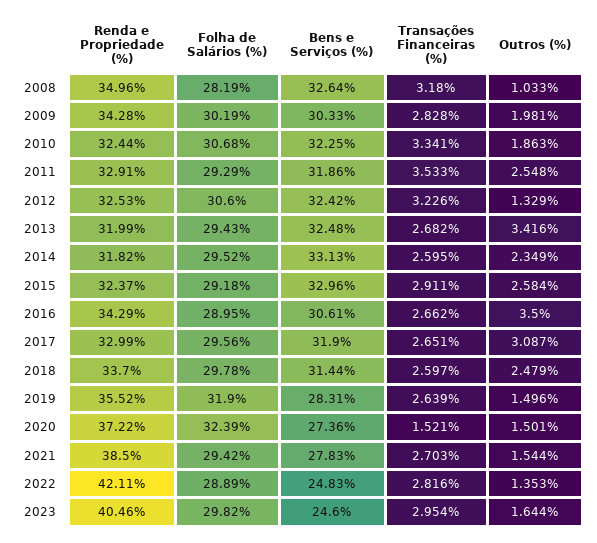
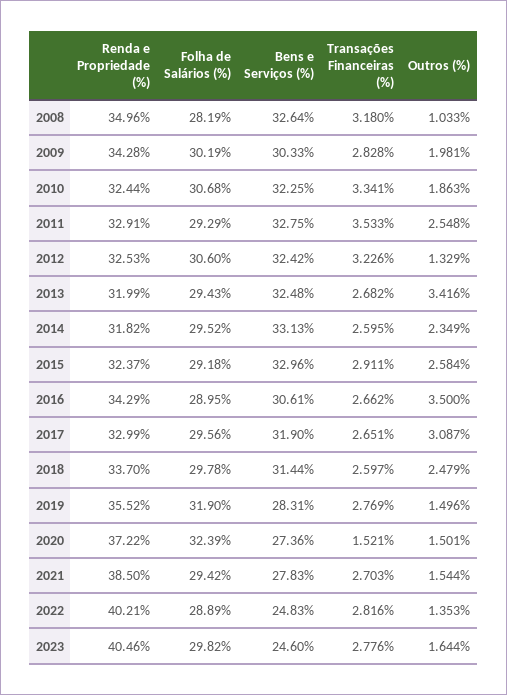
Bens e Serviços (%), 2011: 31.86 -> 32.75
Transações Financeiras (%), 2019: 2.639 -> 2.769
Renda e Propriedade (%), 2022: 42.11 -> 40.21
Transações Financeiras (%), 2023: 2.954 -> 2.776

